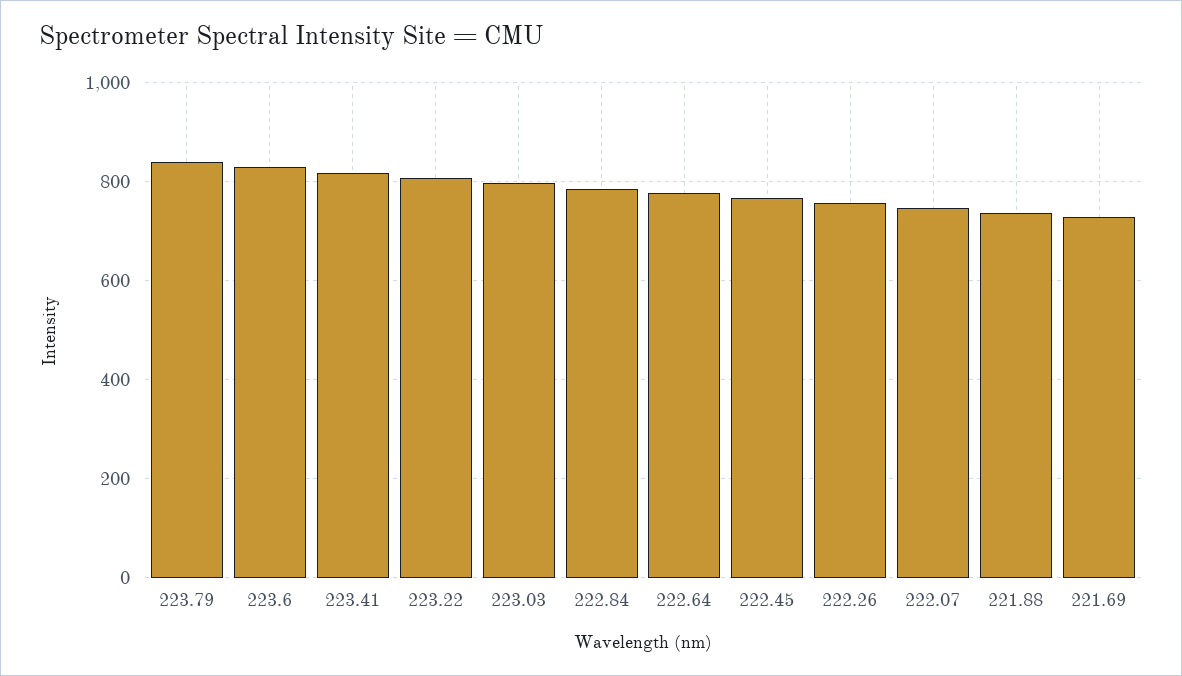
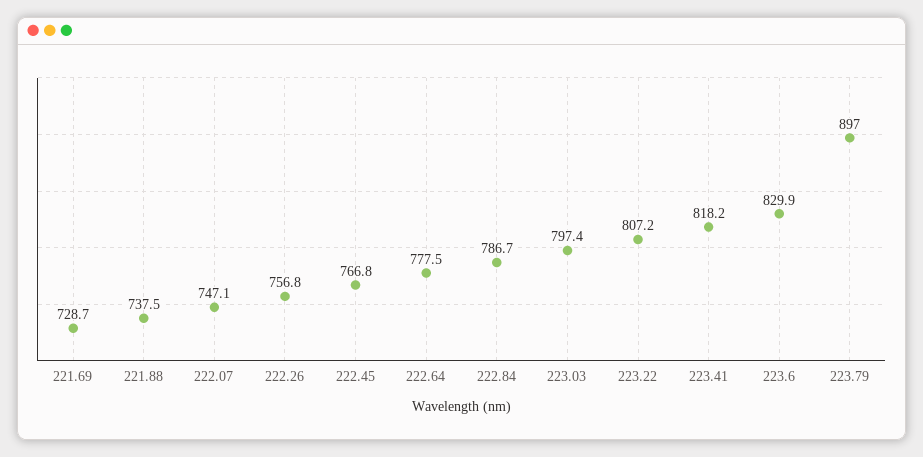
223.79: 840 -> 897

